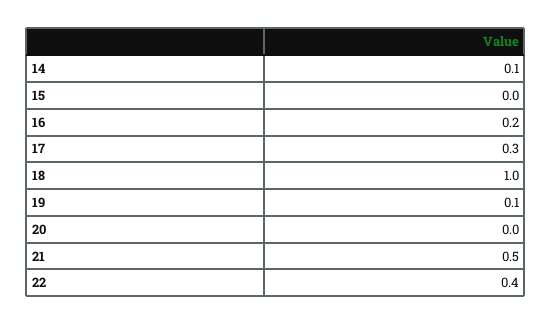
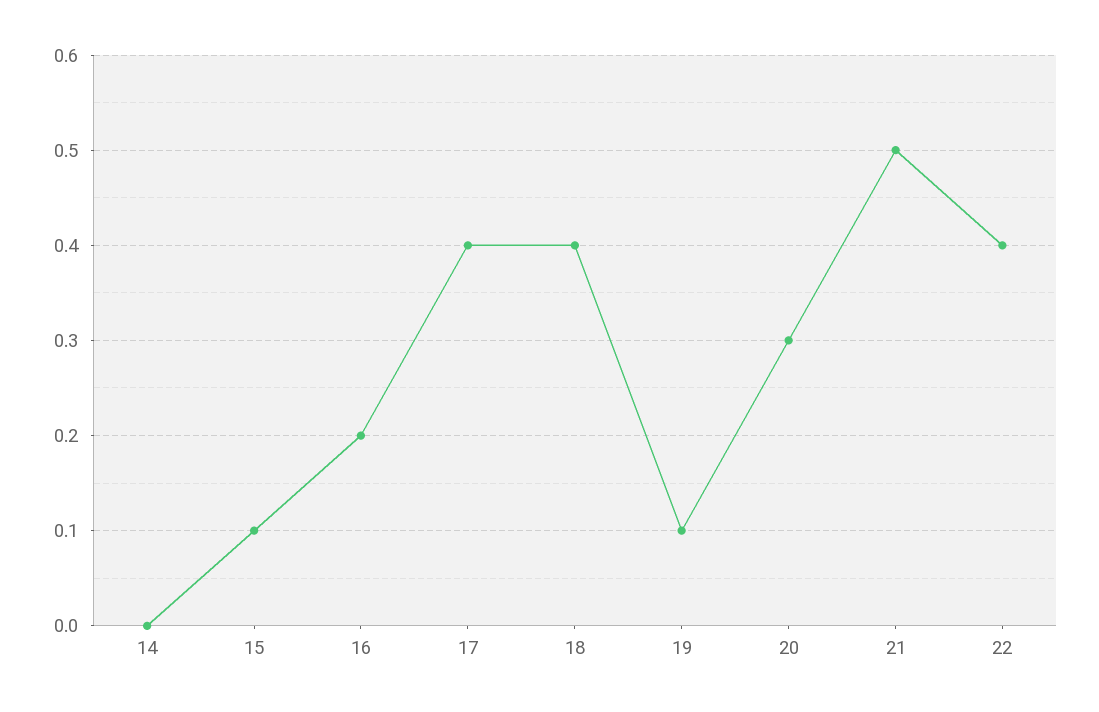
14: 0.1 -> 0
15: 0 -> 0.1
17: 0.3 -> 0.4
18: 1 -> 0.4
20: 0 -> 0.3

